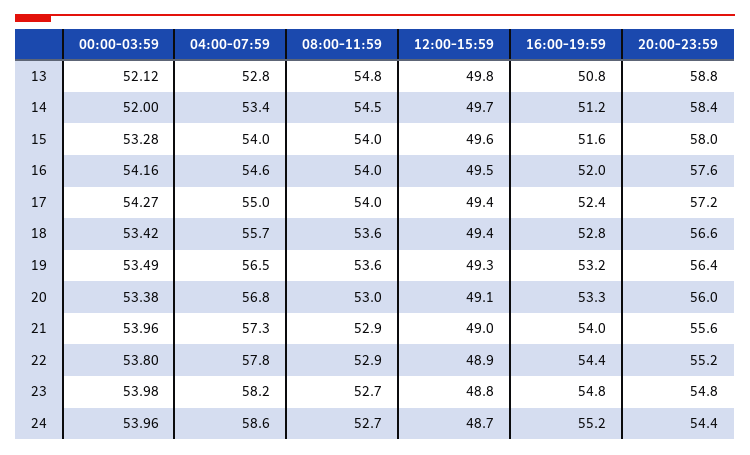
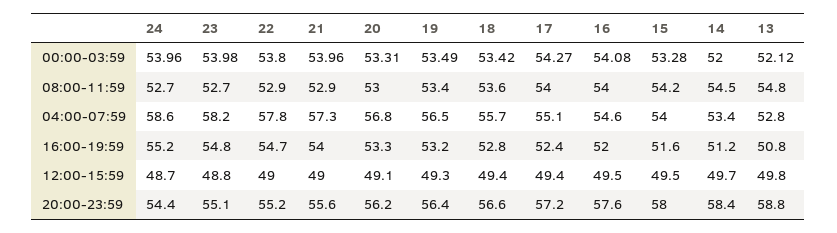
08:00-11:59, 15: 54 -> 54.2
12:00-15:59, 15: 49.6 -> 49.5
00:00-03:59, 16: 54.16 -> 54.08
04:00-07:59, 17: 55 -> 55.1
08:00-11:59, 19: 53.6 -> 53.4
00:00-03:59, 20: 53.38 -> 53.31
20:00-23:59, 20: 56 -> 56.2
12:00-15:59, 22: 48.9 -> 49
16:00-19:59, 22: 54.4 -> 54.7
20:00-23:59, 23: 54.8 -> 55.1

